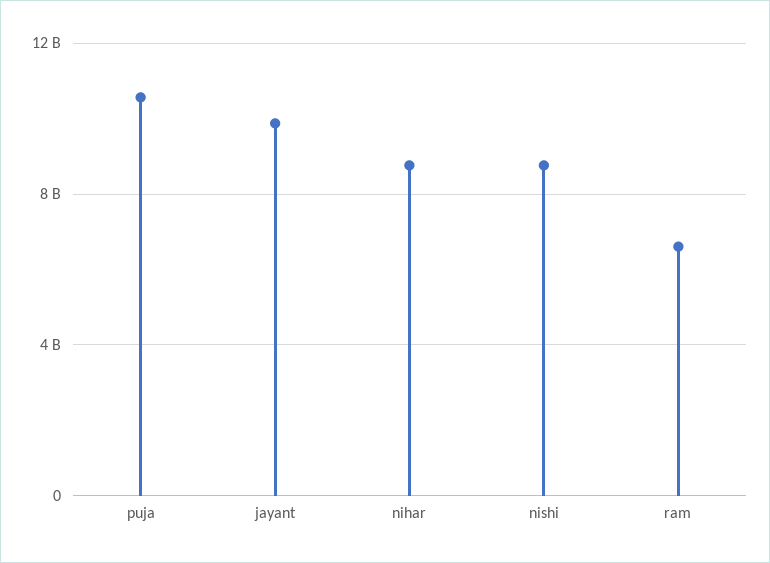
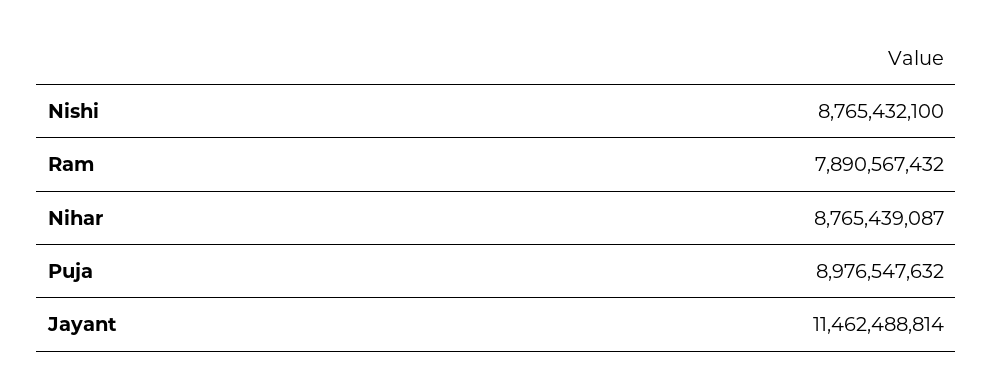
puja: 10500000000 -> 8976547632
jayant: 10000000000 -> 11462488814
ram: 6500000000 -> 7890567432

